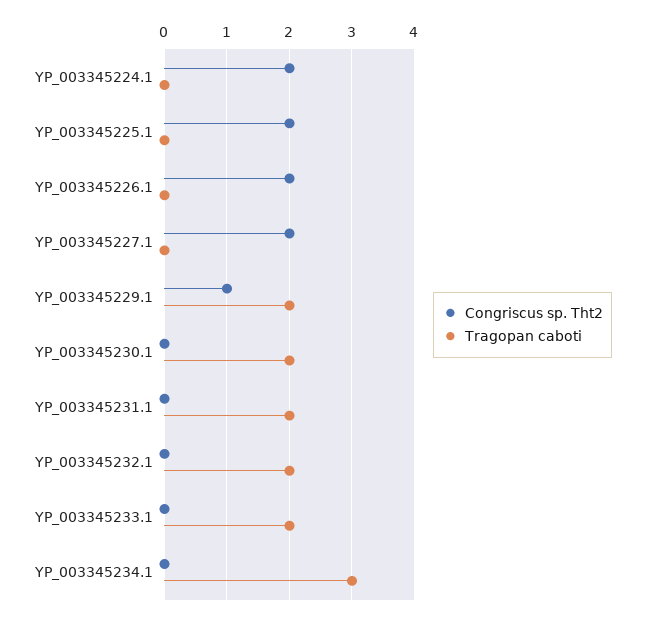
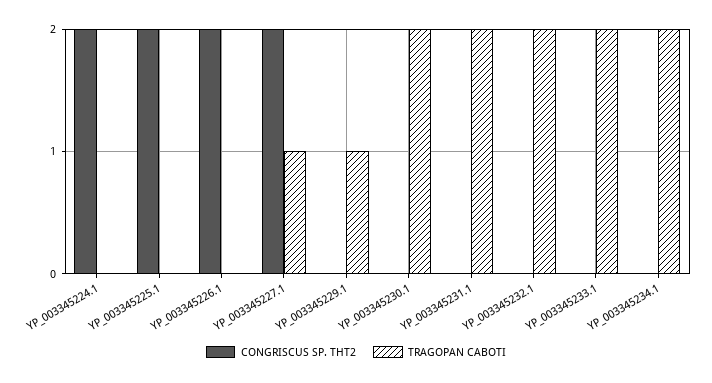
Tragopan caboti, YP_003345227.1: 0 -> 1
Congriscus sp. Tht2, YP_003345229.1: 1 -> 0
Tragopan caboti, YP_003345229.1: 2 -> 1
Tragopan caboti, YP_003345234.1: 3 -> 2

